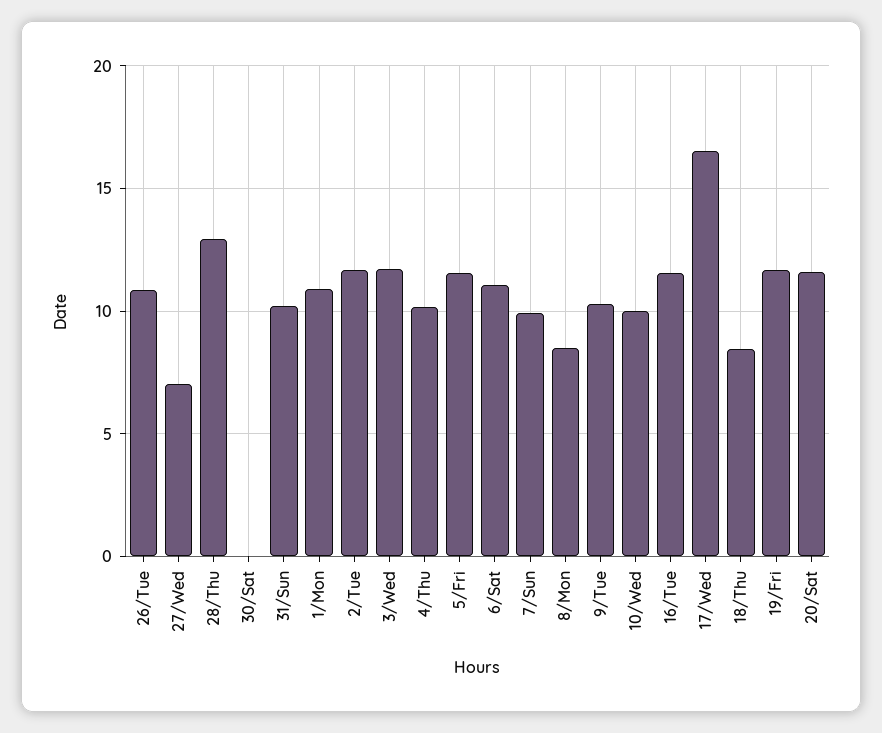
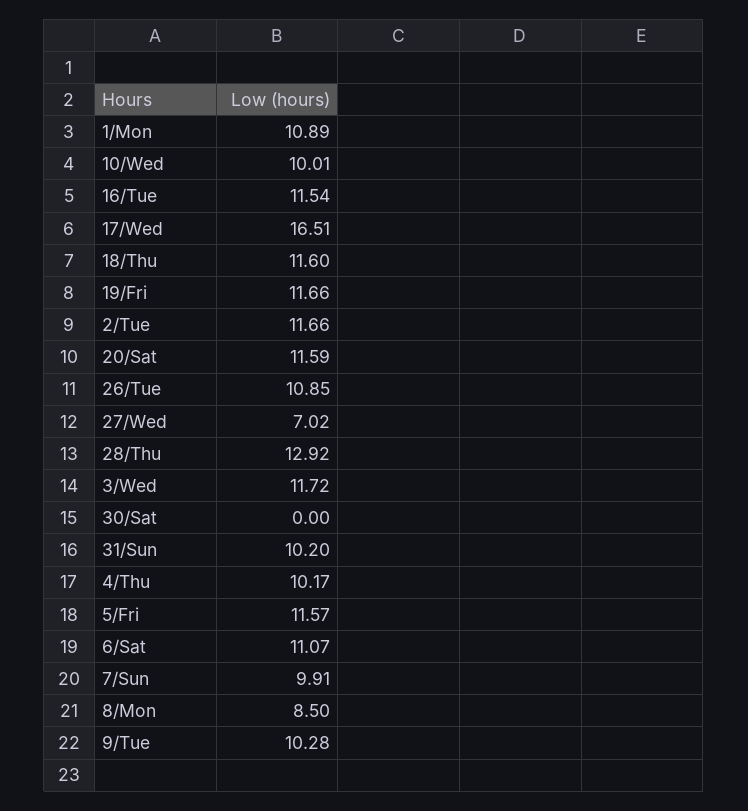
18/Thu: 8.5 -> 11.6

